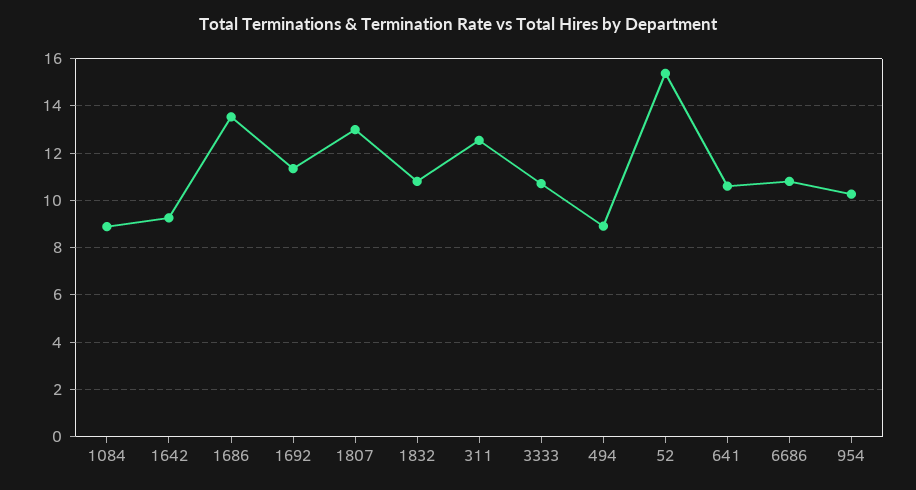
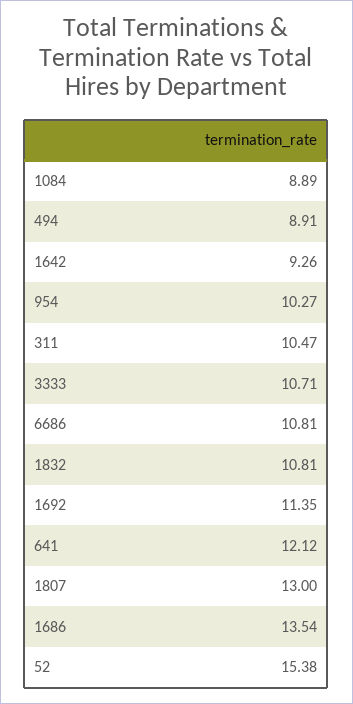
311: 12.5 -> 10.47
641: 10.5 -> 12.12

